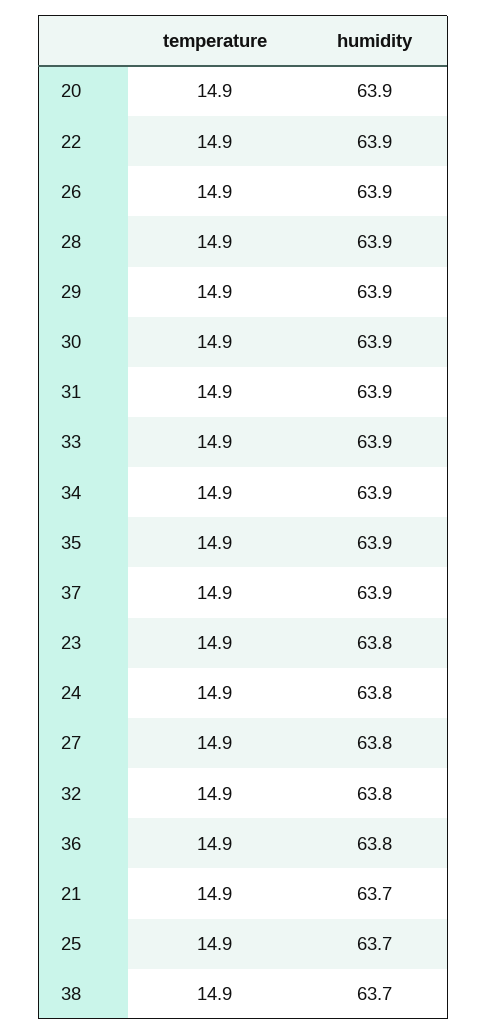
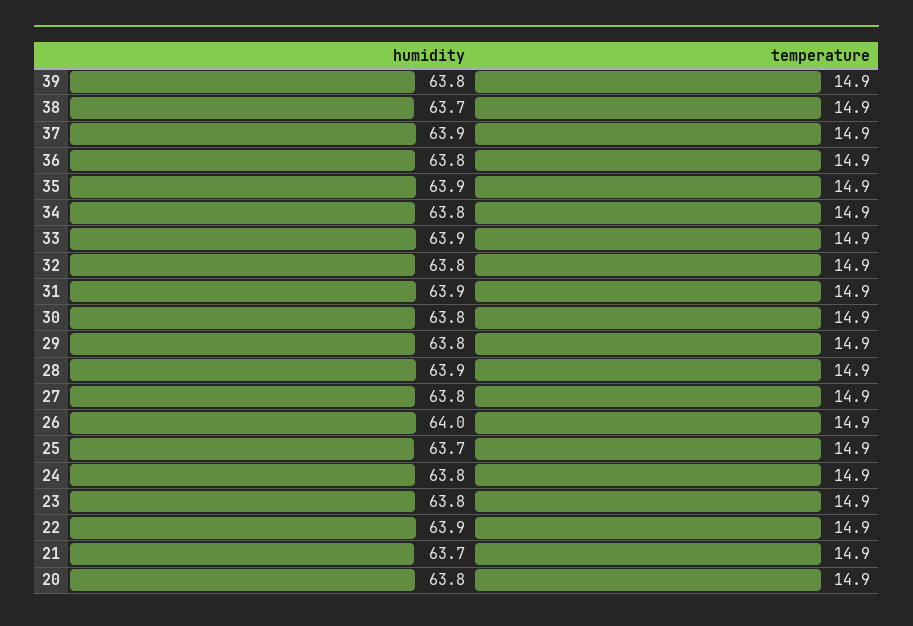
humidity, 20: 63.9 -> 63.8
humidity, 26: 63.9 -> 64
humidity, 29: 63.9 -> 63.8
humidity, 30: 63.9 -> 63.8
humidity, 34: 63.9 -> 63.8
humidity, 39: none -> 63.8
temperature, 39: none -> 14.9

